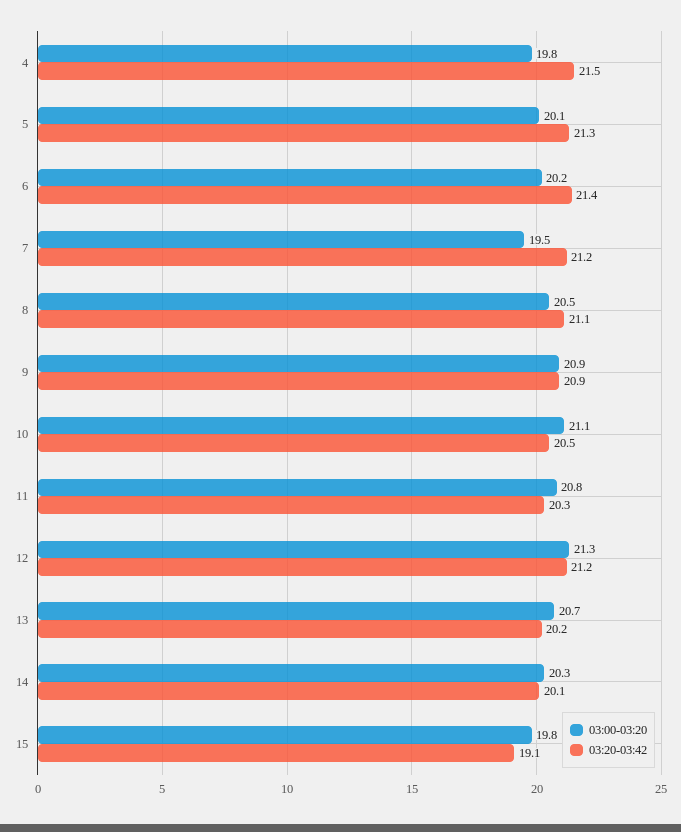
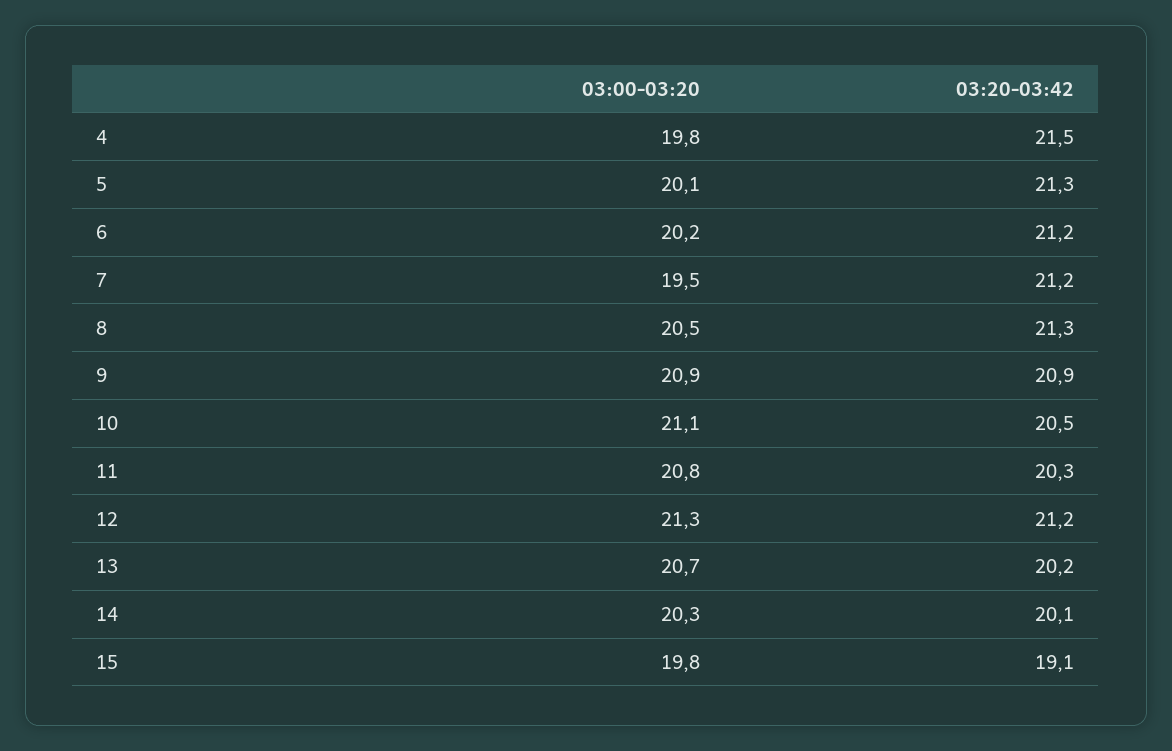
03:20-03:42, 6: 21.4 -> 21.2
03:20-03:42, 8: 21.1 -> 21.3

